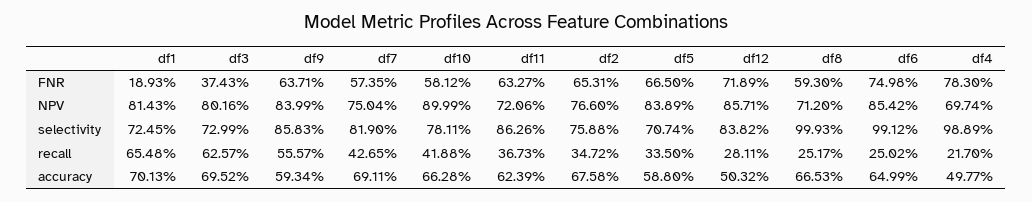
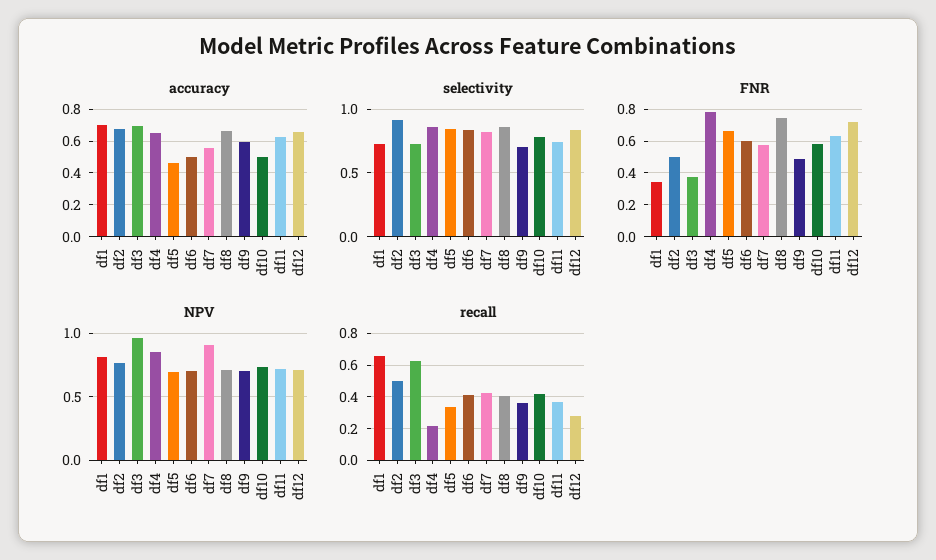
FNR, df1: 0.1893 -> 0.35
FNR, df9: 0.6371 -> 0.5
FNR, df2: 0.6531 -> 0.5
FNR, df8: 0.593 -> 0.75
FNR, df6: 0.7498 -> 0.6
NPV, df3: 0.8016 -> 0.95
NPV, df9: 0.8399 -> 0.7
NPV, df7: 0.7504 -> 0.9
NPV, df10: 0.8999 -> 0.75
NPV, df5: 0.8389 -> 0.7
NPV, df12: 0.8571 -> 0.7
NPV, df6: 0.8542 -> 0.7
NPV, df4: 0.6974 -> 0.85
selectivity, df9: 0.8583 -> 0.7
selectivity, df11: 0.8626 -> 0.75
selectivity, df2: 0.7588 -> 0.9
selectivity, df5: 0.7074 -> 0.85
selectivity, df8: 0.9993 -> 0.85
selectivity, df6: 0.9912 -> 0.85
selectivity, df4: 0.9889 -> 0.85
recall, df9: 0.5557 -> 0.35
recall, df2: 0.3472 -> 0.5
recall, df8: 0.2517 -> 0.4
recall, df6: 0.2502 -> 0.4
accuracy, df7: 0.6911 -> 0.55
accuracy, df10: 0.6628 -> 0.5
accuracy, df5: 0.588 -> 0.45
accuracy, df12: 0.5032 -> 0.65
accuracy, df6: 0.6499 -> 0.5
accuracy, df4: 0.4977 -> 0.65

